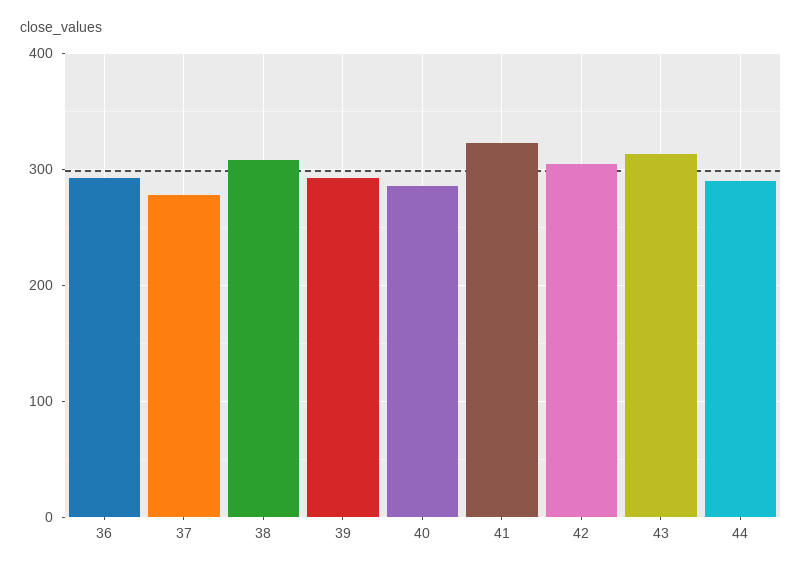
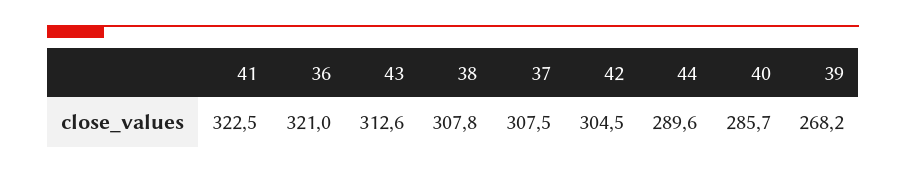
36: 290 -> 321
37: 280 -> 307.5
39: 290 -> 268.2

